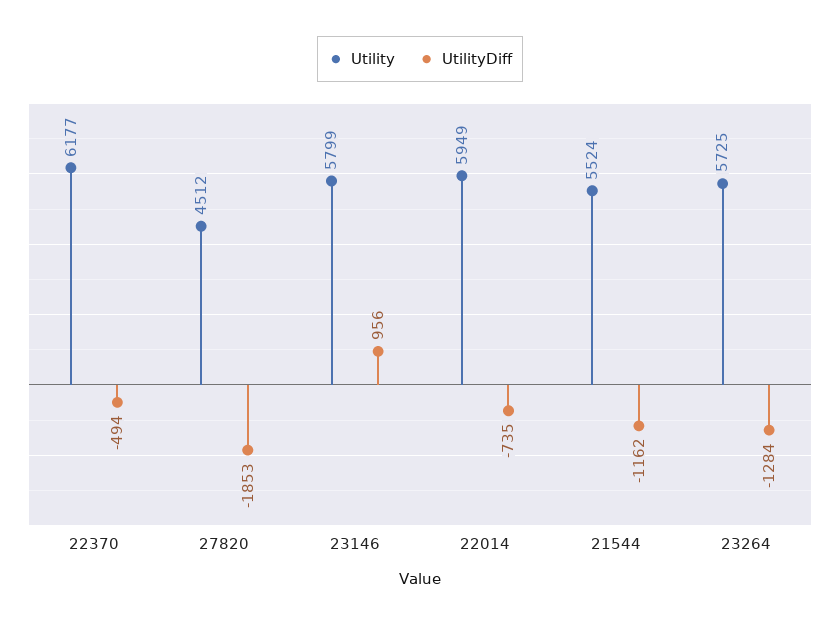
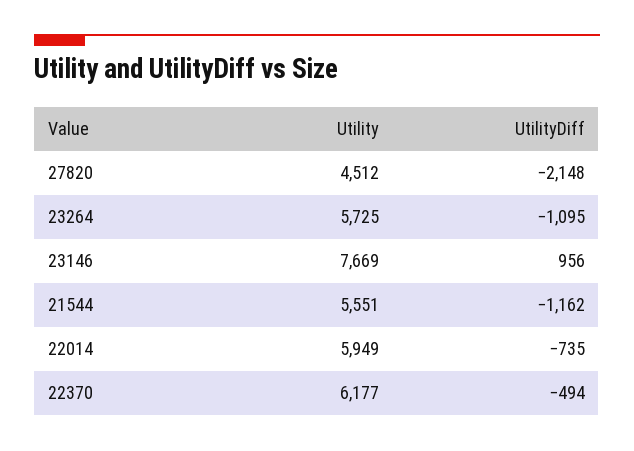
UtilityDiff, 27820: -1853 -> -2148
Utility, 23146: 5799 -> 7669
Utility, 21544: 5524 -> 5551
UtilityDiff, 23264: -1284 -> -1095

